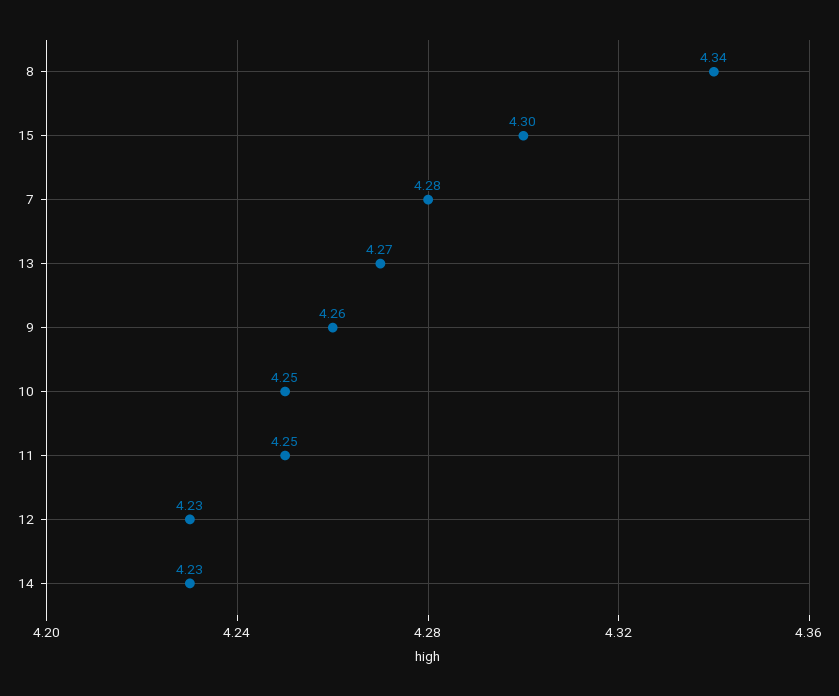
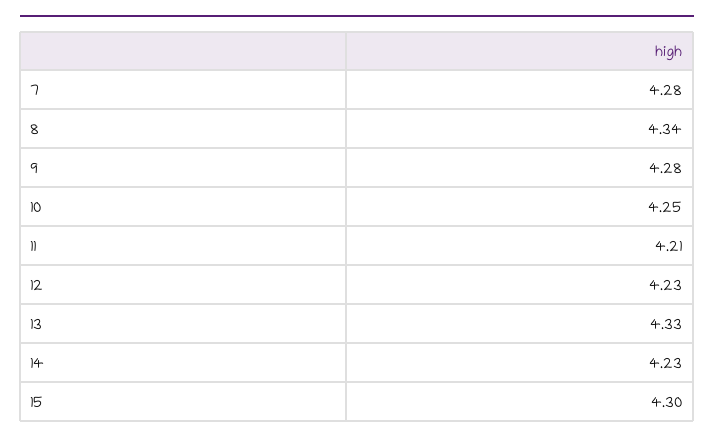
13: 4.27 -> 4.33
9: 4.26 -> 4.28
11: 4.25 -> 4.21

